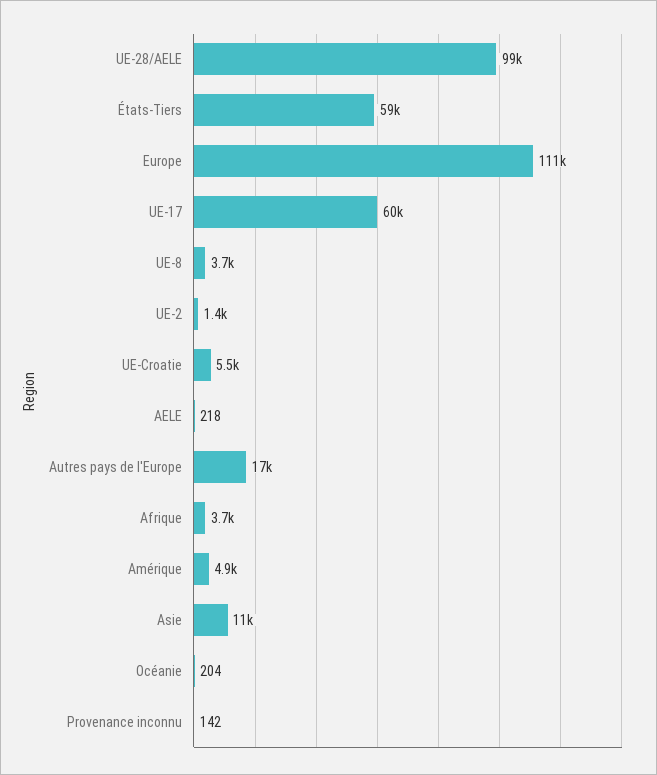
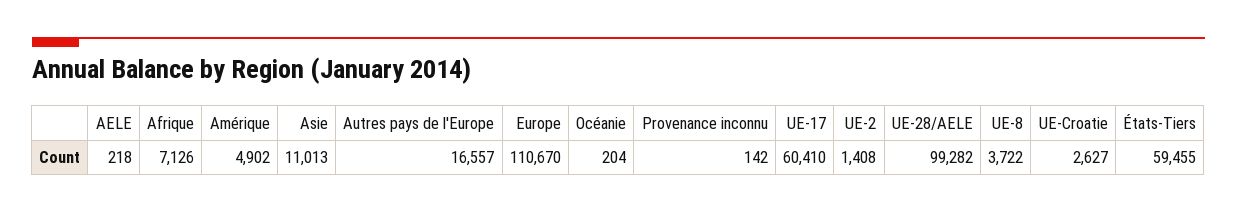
UE-Croatie: 5500 -> 2627
Afrique: 3700 -> 7126

